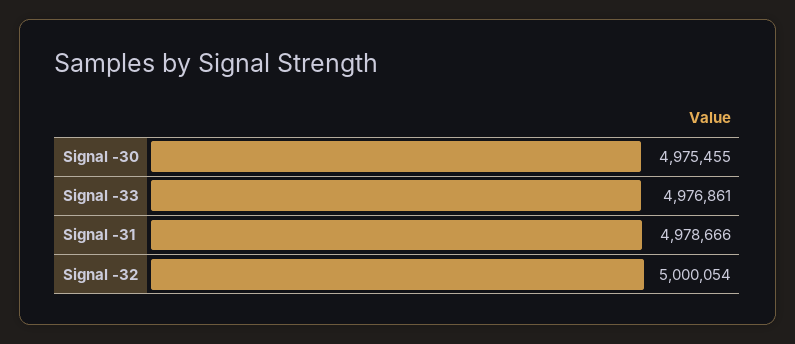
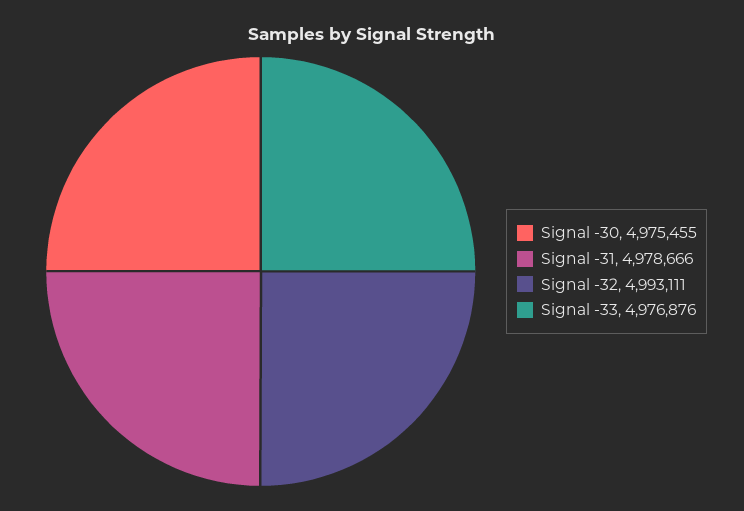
Signal -33: 4976861 -> 4976876
Signal -32: 5000054 -> 4993111

